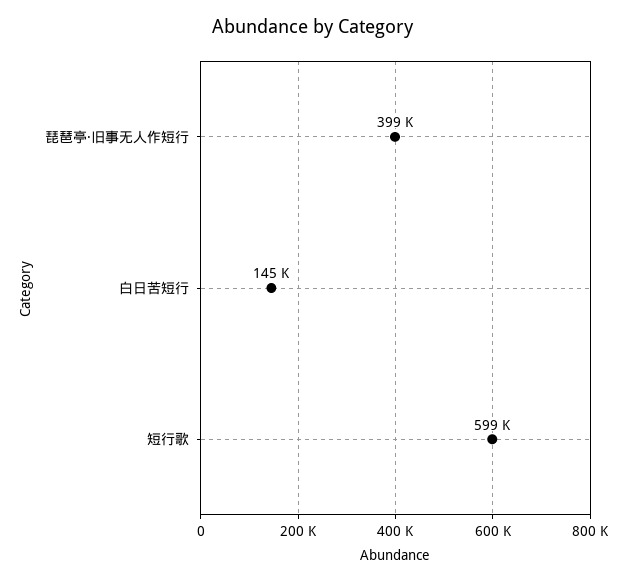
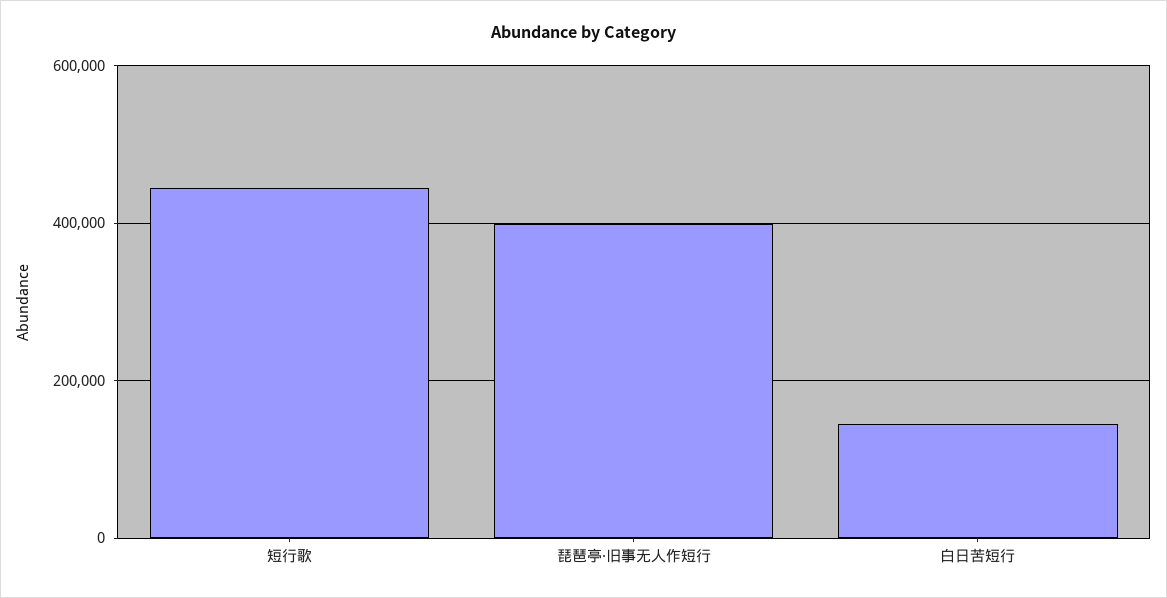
短行歌: 599000 -> 440000

